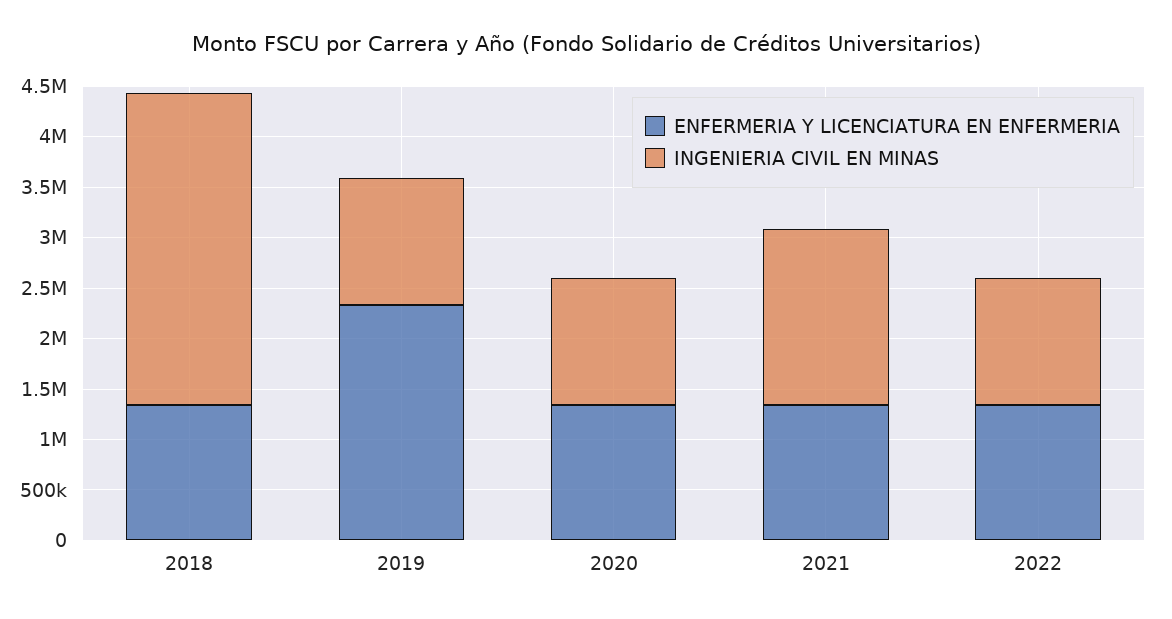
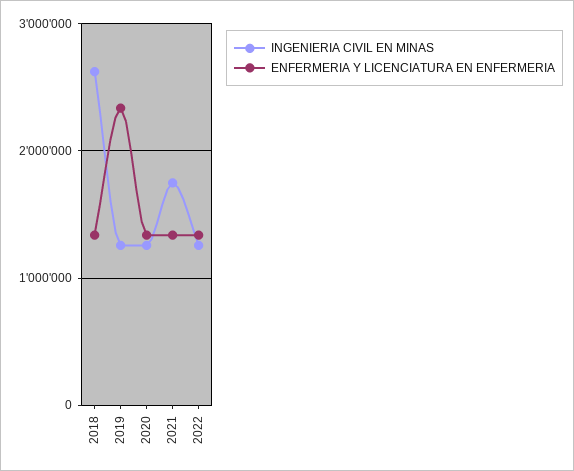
INGENIERIA CIVIL EN MINAS, 2018: 3100000 -> 2600000

